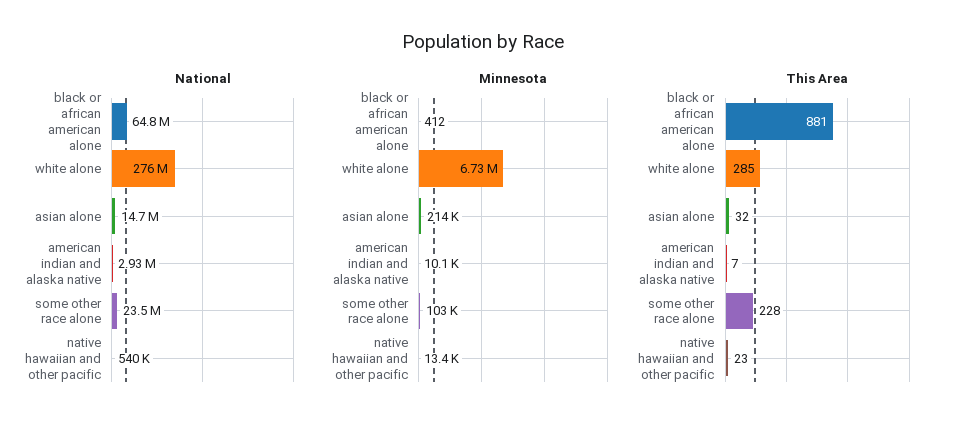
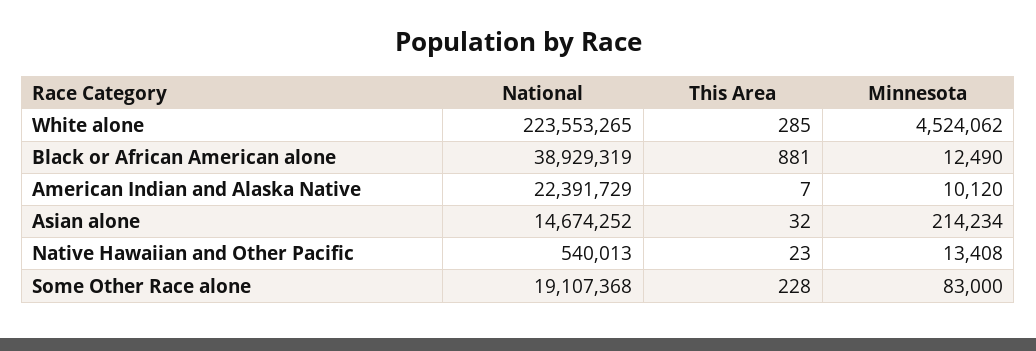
National, black or african american alone: 64800000 -> 38929319
National, white alone: 276000000 -> 223553265
National, american indian and alaska native: 2930000 -> 22391729
National, some other race alone: 23500000 -> 19107368
Minnesota, black or african american alone: 412 -> 12490
Minnesota, white alone: 6730000 -> 4524062
Minnesota, some other race alone: 103000 -> 83000

